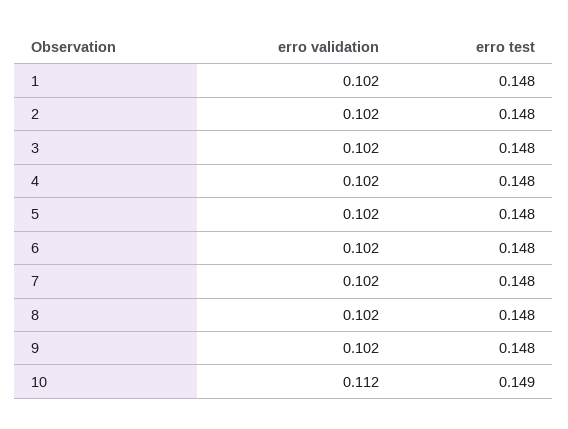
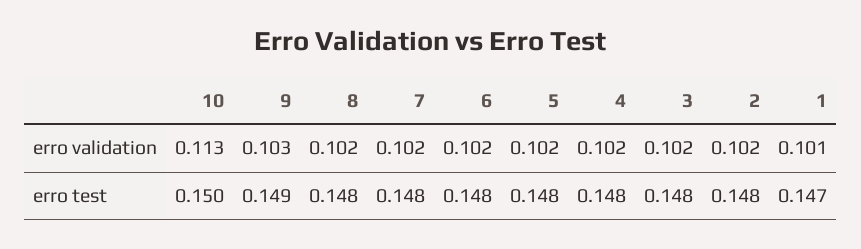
erro validation, 1: 0.102 -> 0.101
erro test, 1: 0.148 -> 0.147
erro validation, 9: 0.102 -> 0.103
erro test, 9: 0.148 -> 0.149
erro validation, 10: 0.112 -> 0.113
erro test, 10: 0.149 -> 0.15

